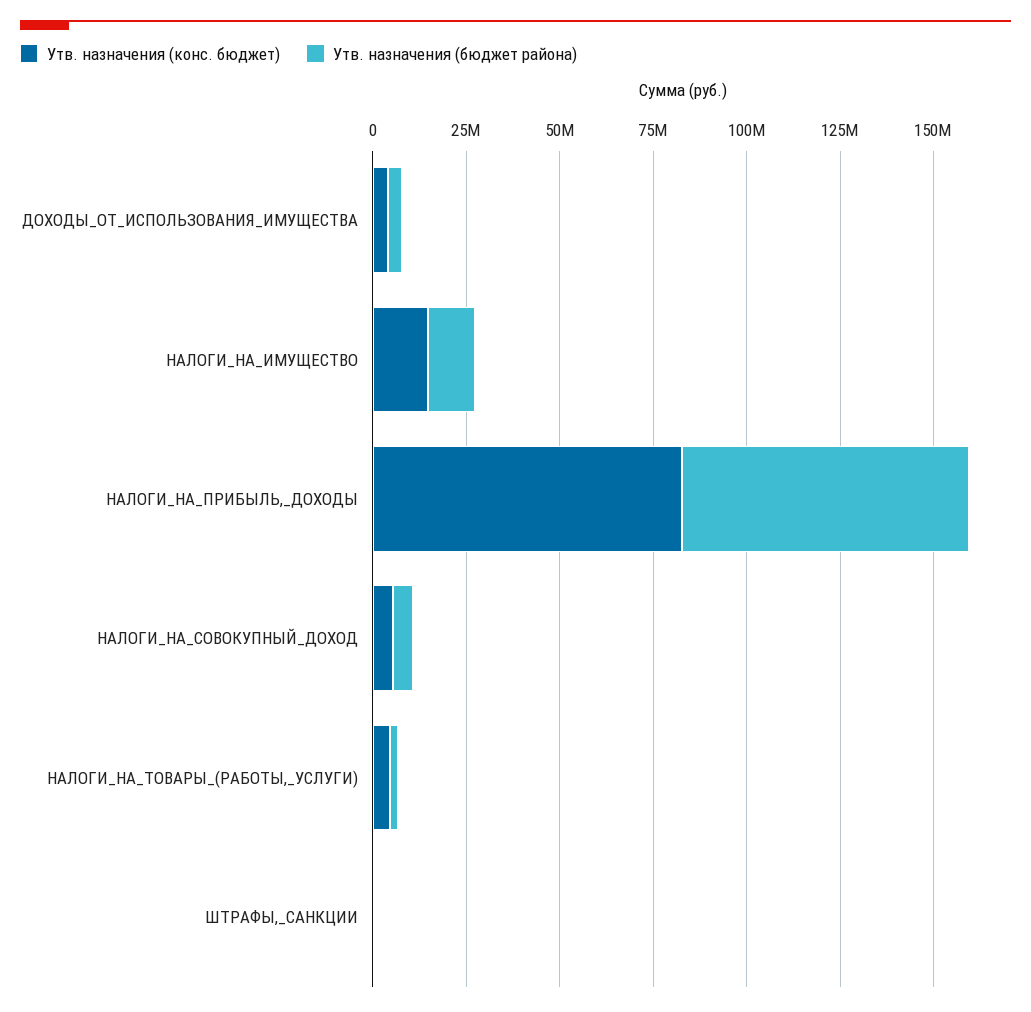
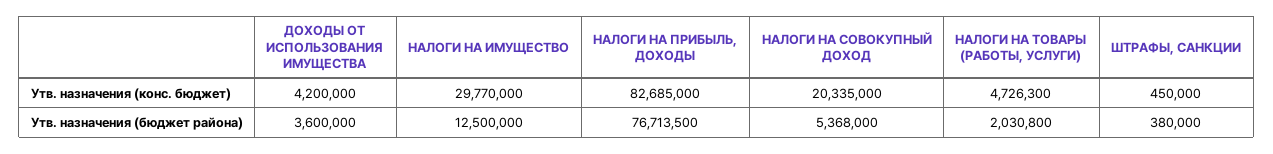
Утв. назначения (конс. бюджет), НАЛОГИ_НА_ИМУЩЕСТВО: 15000000 -> 29770000
Утв. назначения (конс. бюджет), НАЛОГИ_НА_СОВОКУПНЫЙ_ДОХОД: 5000000 -> 20335000

